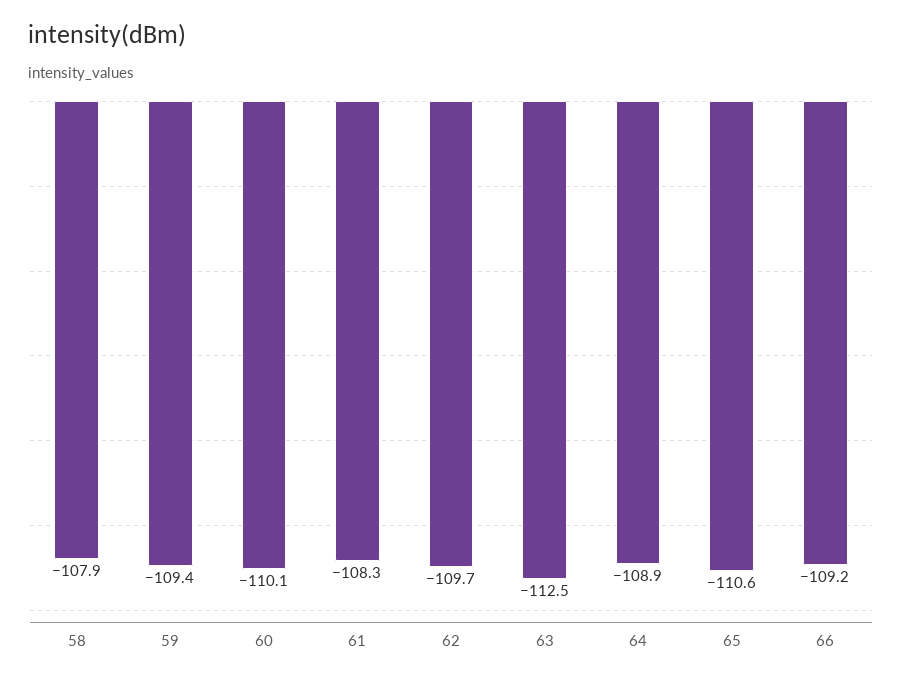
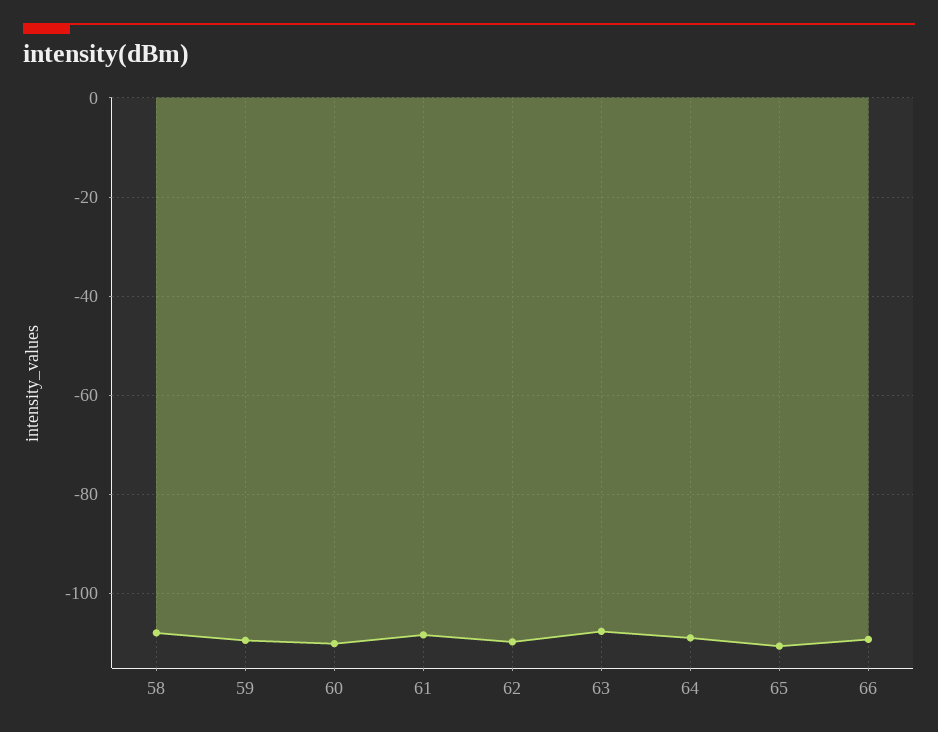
63: -112.5 -> -108

